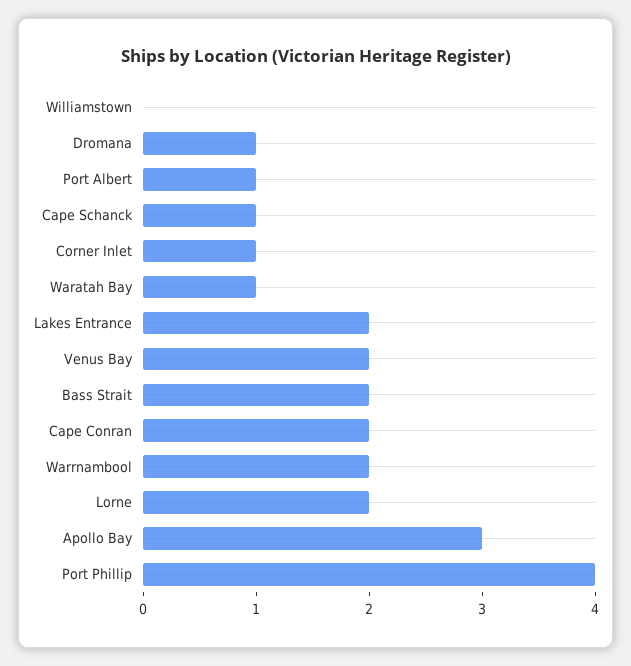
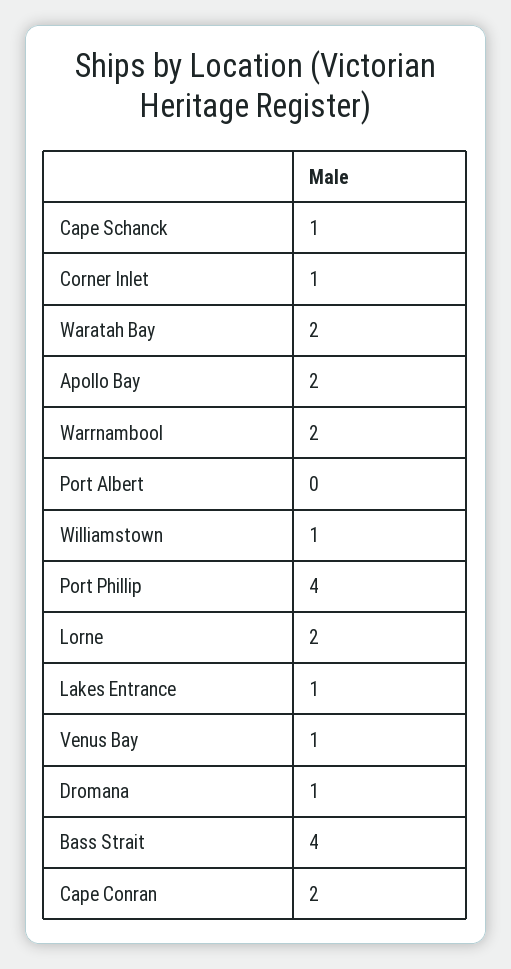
Williamstown: 0 -> 1
Port Albert: 1 -> 0
Waratah Bay: 1 -> 2
Lakes Entrance: 2 -> 1
Venus Bay: 2 -> 1
Bass Strait: 2 -> 4
Apollo Bay: 3 -> 2

